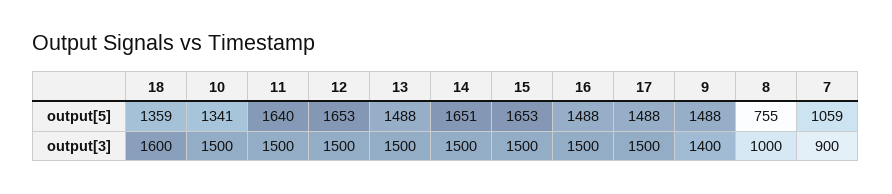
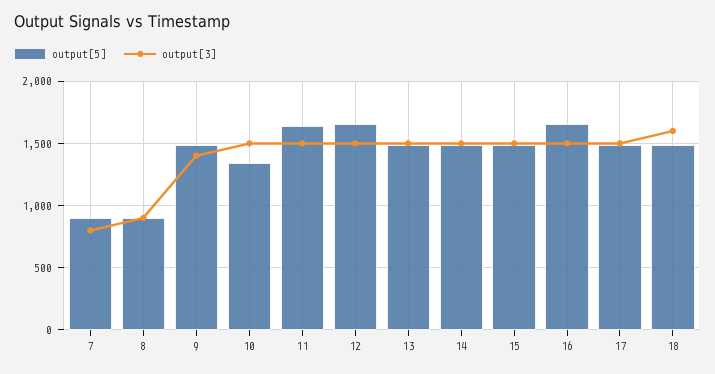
output[5], 18: 1359 -> 1500
output[5], 14: 1651 -> 1500
output[5], 15: 1653 -> 1500
output[5], 16: 1488 -> 1650
output[5], 8: 755 -> 900
output[5], 7: 1059 -> 900
output[3], 8: 1000 -> 900
output[3], 7: 900 -> 800

